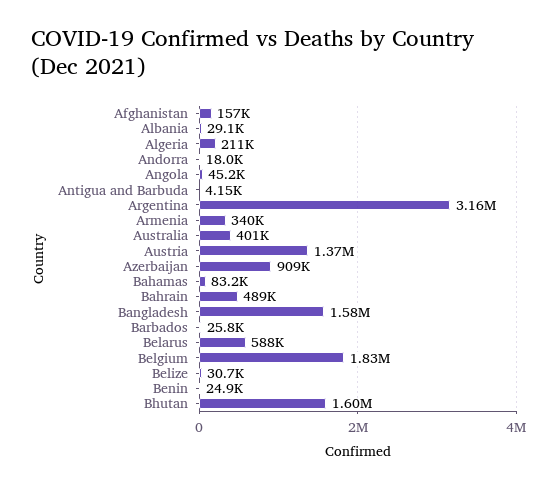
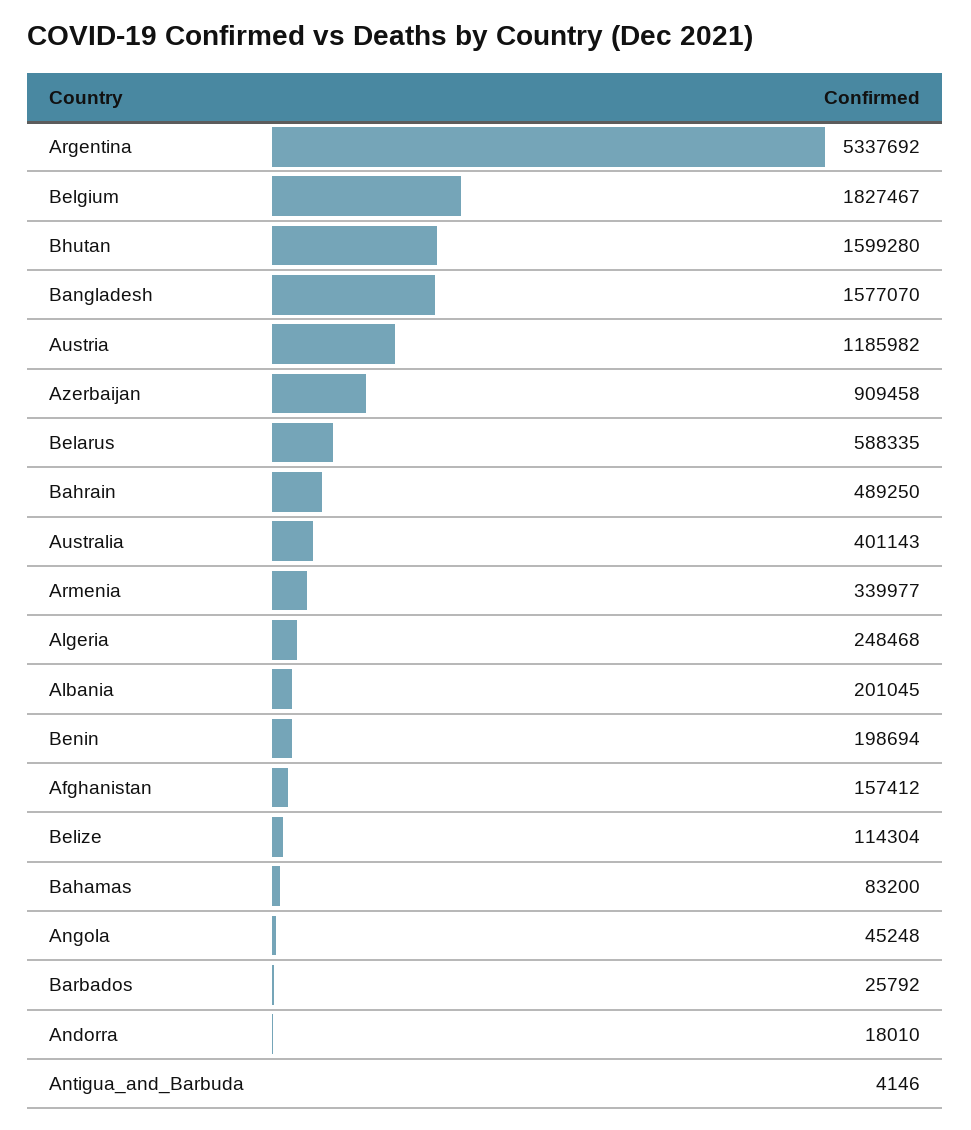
Albania: 29100 -> 201045
Algeria: 211000 -> 248468
Argentina: 3160000 -> 5337692
Austria: 1370000 -> 1185982
Belize: 30700 -> 114304
Benin: 24900 -> 198694

